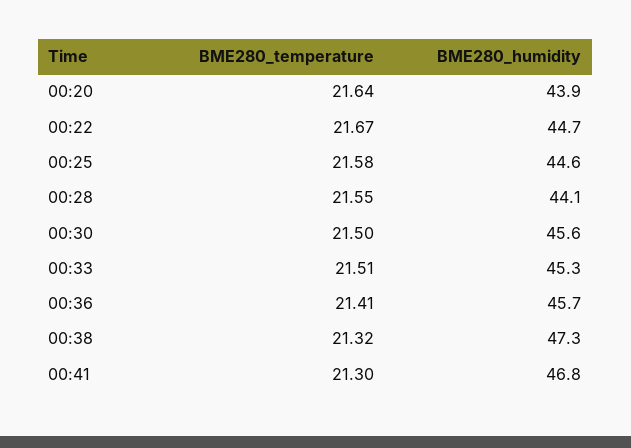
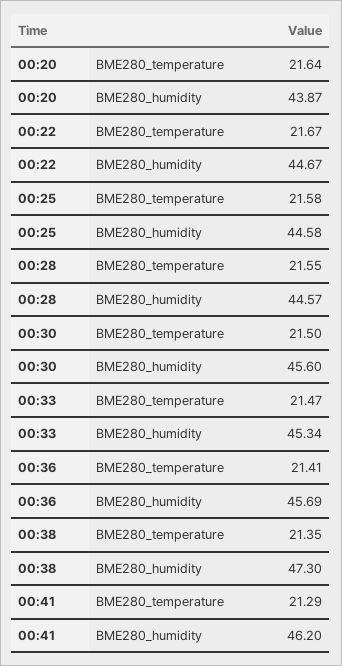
BME280_humidity, 00:28: 44.1 -> 44.57
BME280_temperature, 00:33: 21.51 -> 21.47
BME280_temperature, 00:38: 21.32 -> 21.35
BME280_temperature, 00:41: 21.3 -> 21.29
BME280_humidity, 00:41: 46.8 -> 46.2

